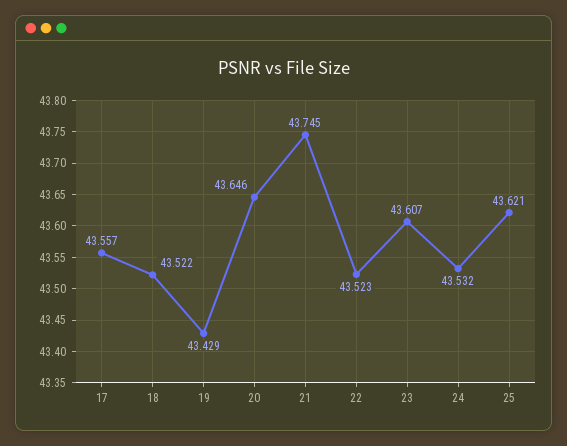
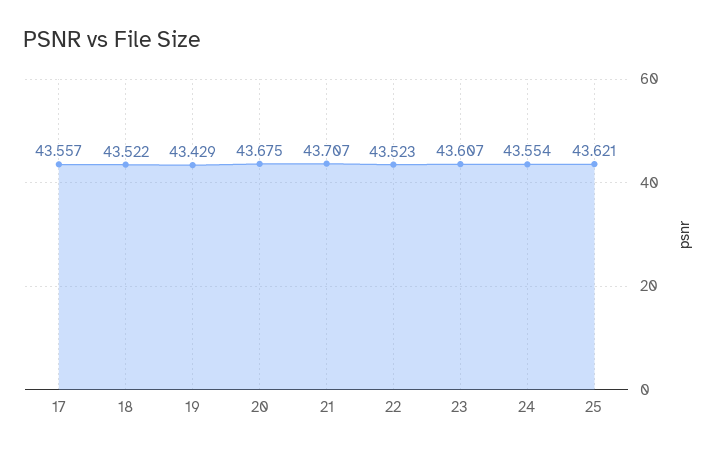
20: 43.646 -> 43.675
21: 43.745 -> 43.707
24: 43.532 -> 43.554

